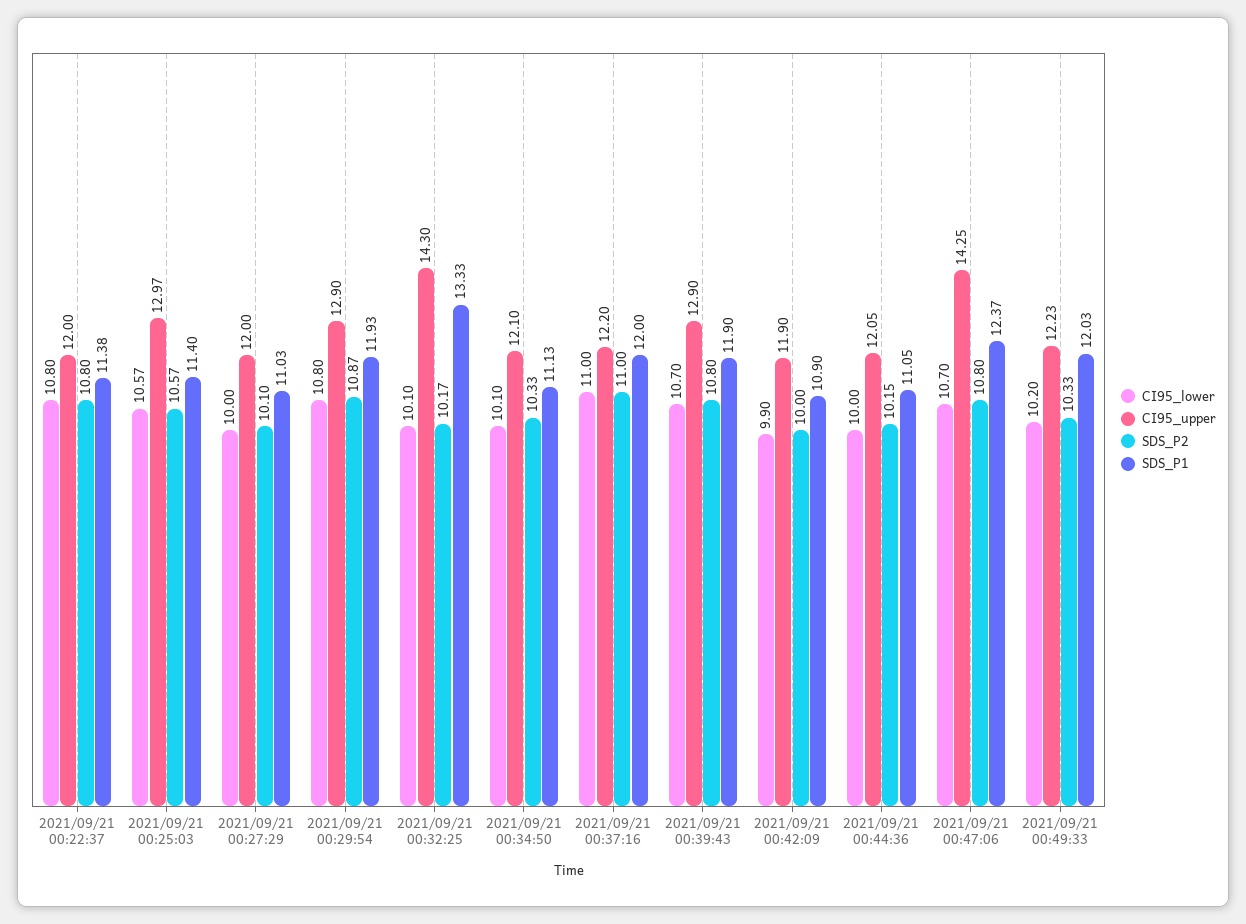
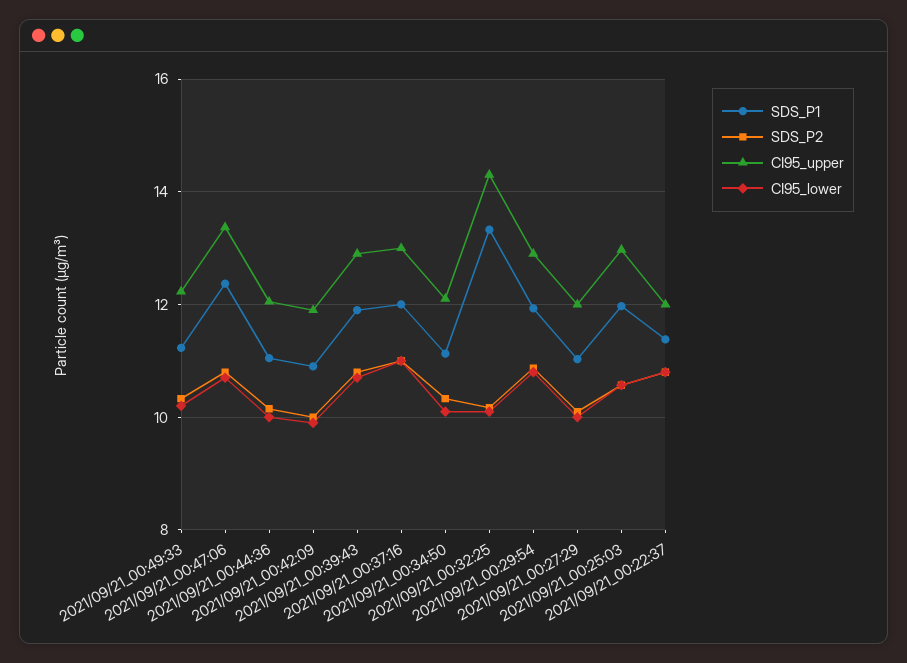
SDS_P1, 2021/09/21 00:25:03: 11.4 -> 12
CI95_upper, 2021/09/21 00:37:16: 12.2 -> 13
CI95_upper, 2021/09/21 00:47:06: 14.25 -> 13.4
SDS_P1, 2021/09/21 00:49:33: 12.03 -> 11.2

